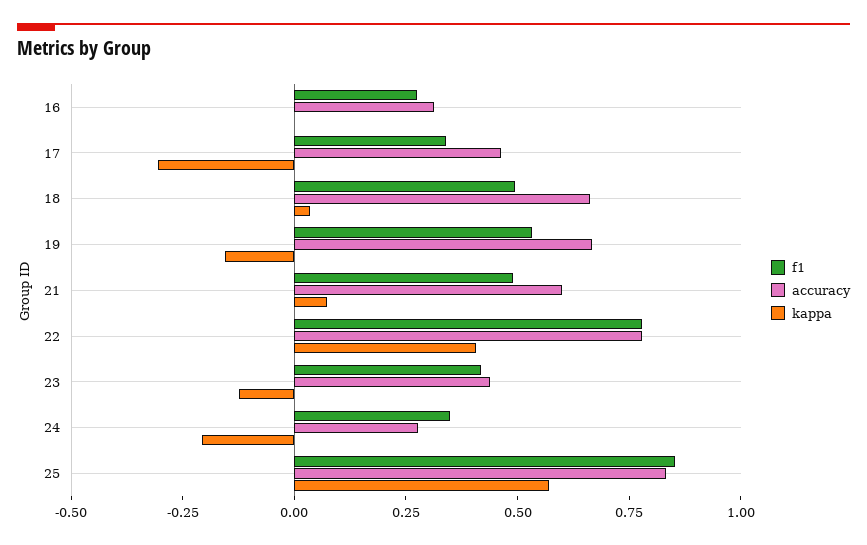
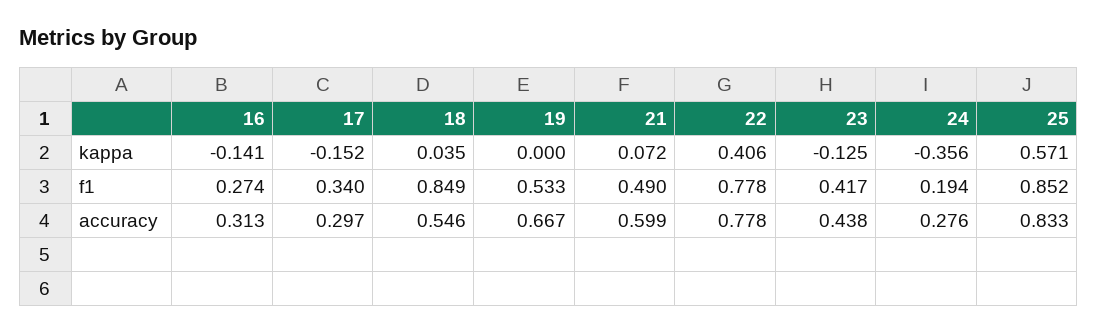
kappa, 16: 0 -> -0.141
accuracy, 17: 0.45 -> 0.297
kappa, 17: -0.3 -> -0.152
f1, 18: 0.5 -> 0.849
accuracy, 18: 0.65 -> 0.546
kappa, 19: -0.15 -> 0
f1, 24: 0.35 -> 0.194
kappa, 24: -0.2 -> -0.356

